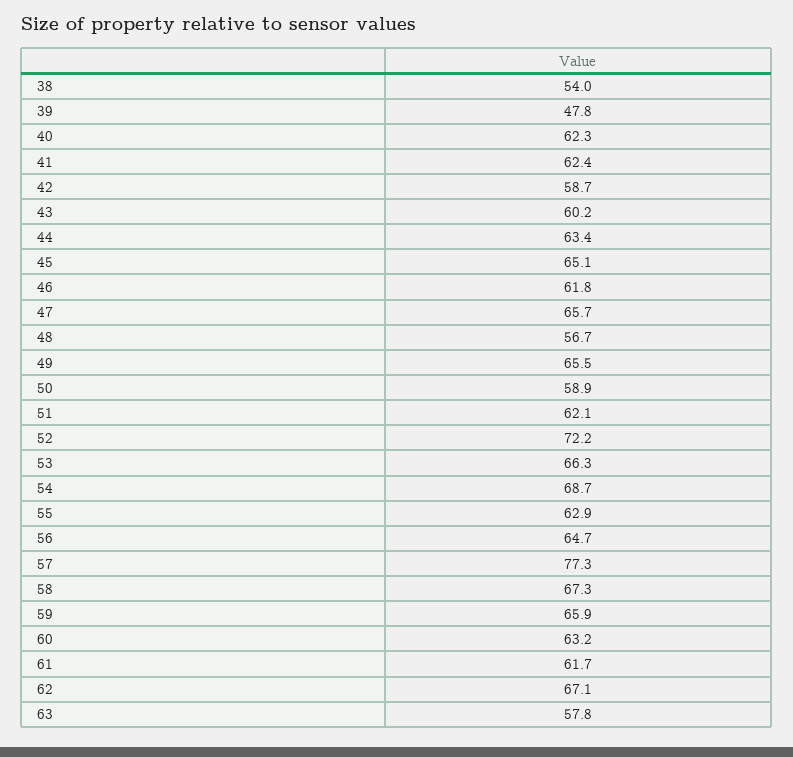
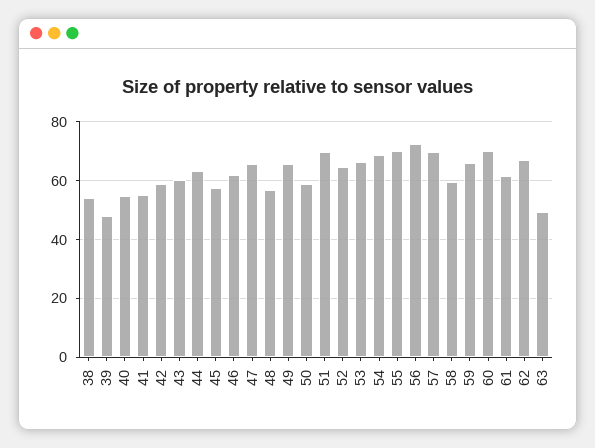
40: 62.3 -> 55
41: 62.4 -> 55
45: 65.1 -> 57.5
51: 62.1 -> 70
52: 72.2 -> 65
55: 62.9 -> 70
56: 64.7 -> 72.5
57: 77.3 -> 70
58: 67.3 -> 60
60: 63.2 -> 70
63: 57.8 -> 50

